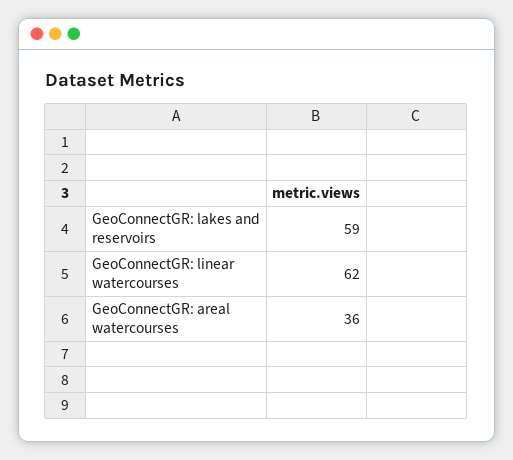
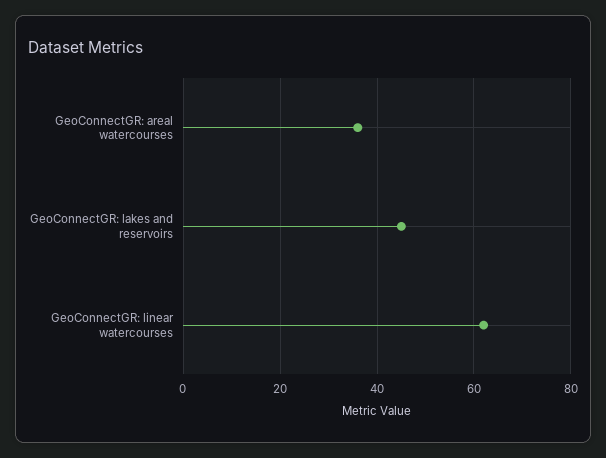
GeoConnectGR: lakes and reservoirs: 59 -> 45

